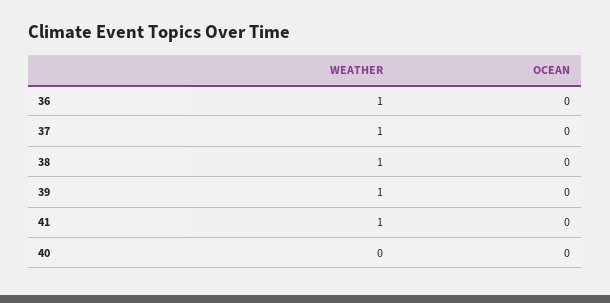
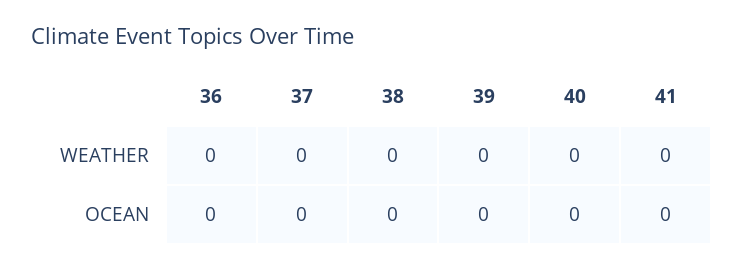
WEATHER, 36: 1 -> 0
WEATHER, 37: 1 -> 0
WEATHER, 38: 1 -> 0
WEATHER, 39: 1 -> 0
WEATHER, 41: 1 -> 0

